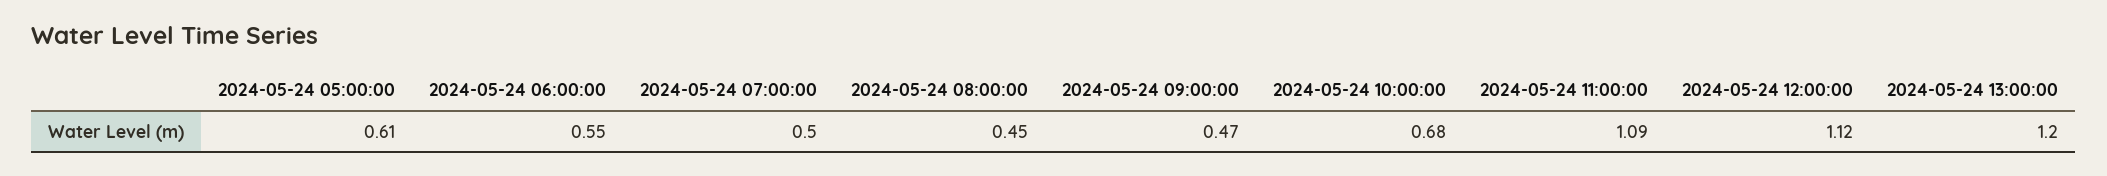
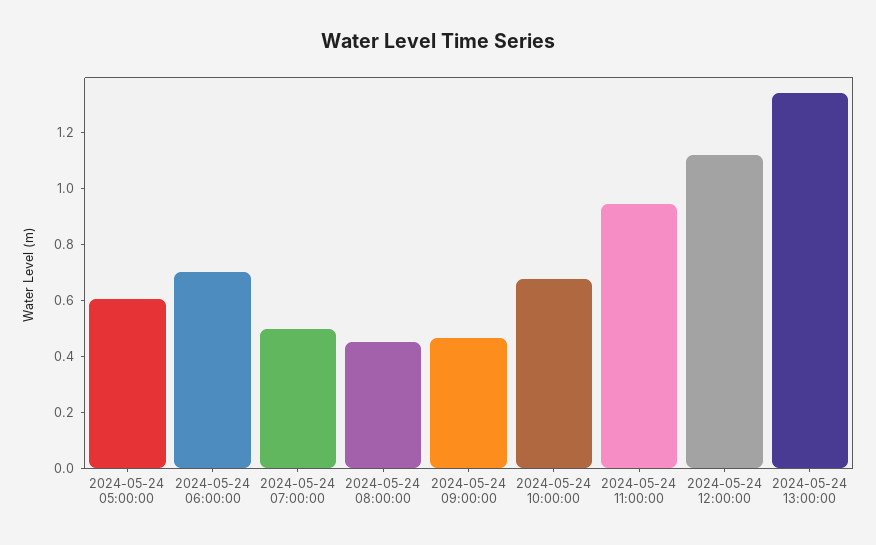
2024-05-24 06:00:00: 0.55 -> 0.7
2024-05-24 11:00:00: 1.09 -> 0.95
2024-05-24 13:00:00: 1.2 -> 1.35

